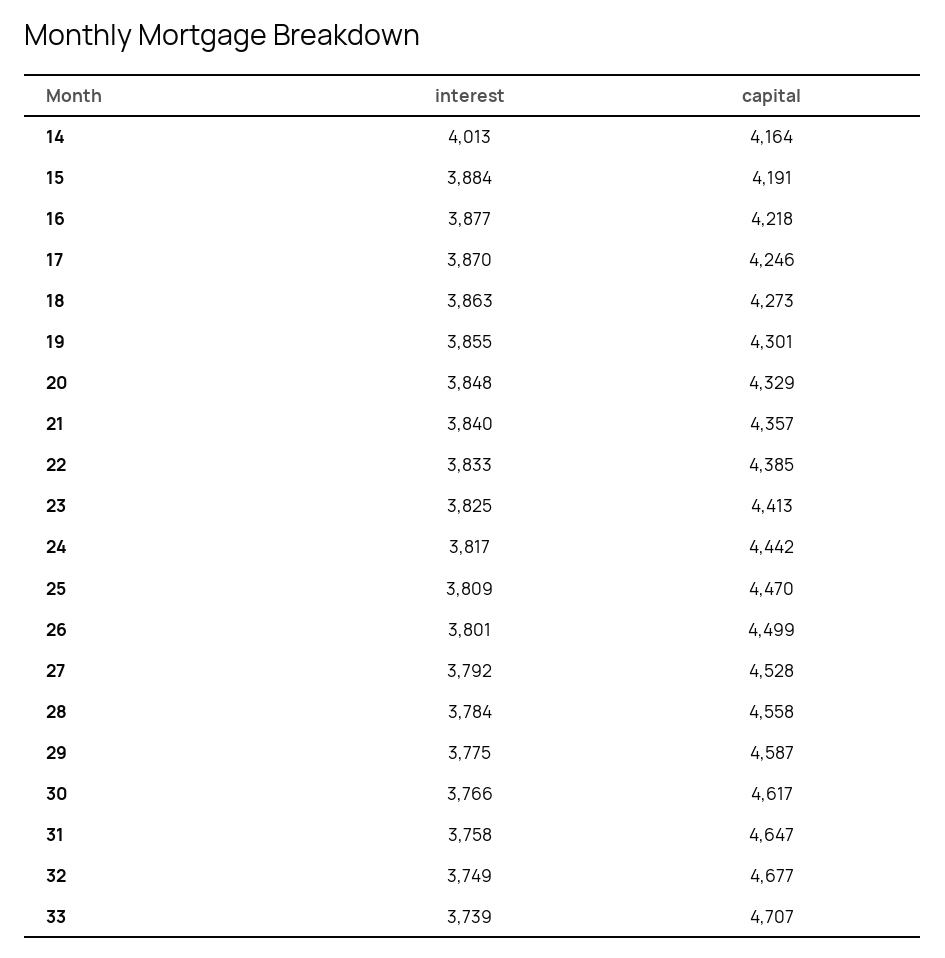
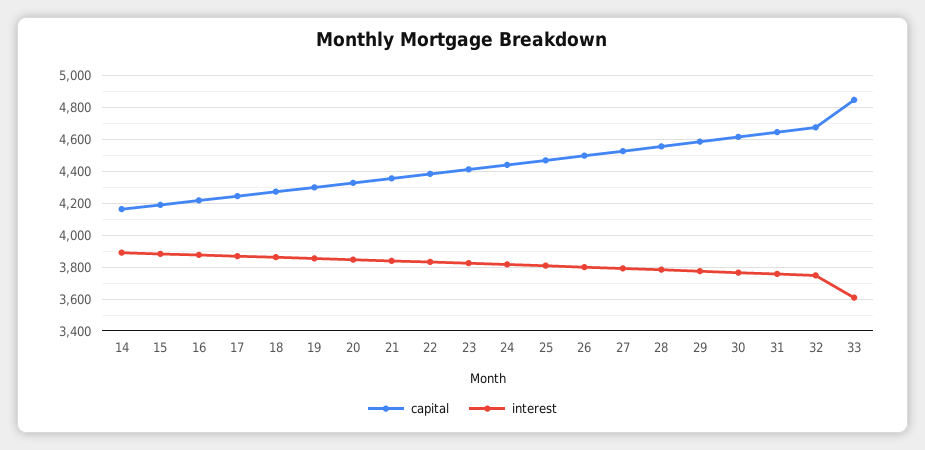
interest, 14: 4013 -> 3900
interest, 33: 3739 -> 3600
capital, 33: 4707 -> 4850

